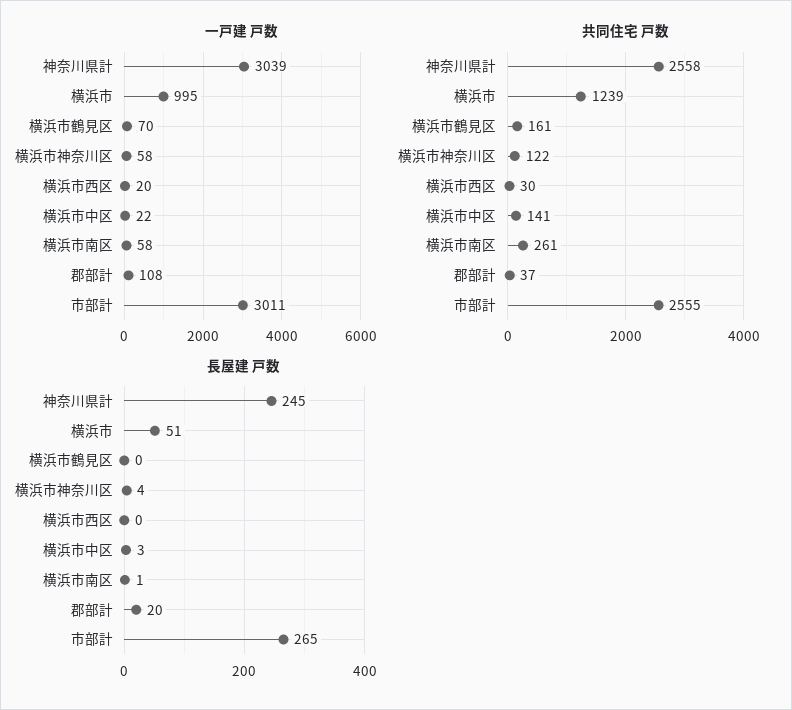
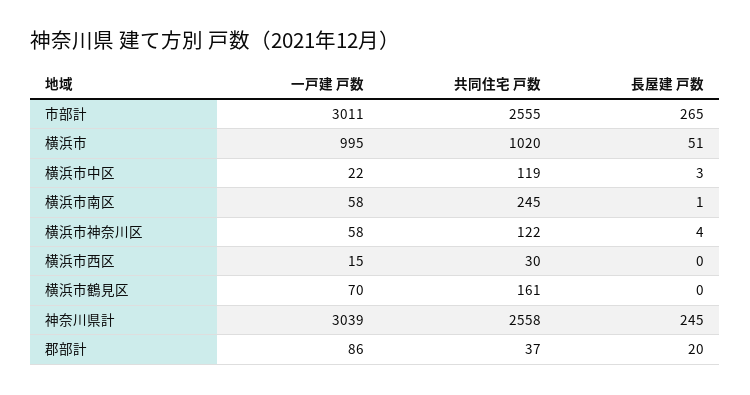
一戸建 戸数, 横浜市西区: 20 -> 15
一戸建 戸数, 郡部計: 108 -> 86
共同住宅 戸数, 横浜市: 1239 -> 1020
共同住宅 戸数, 横浜市中区: 141 -> 119
共同住宅 戸数, 横浜市南区: 261 -> 245

